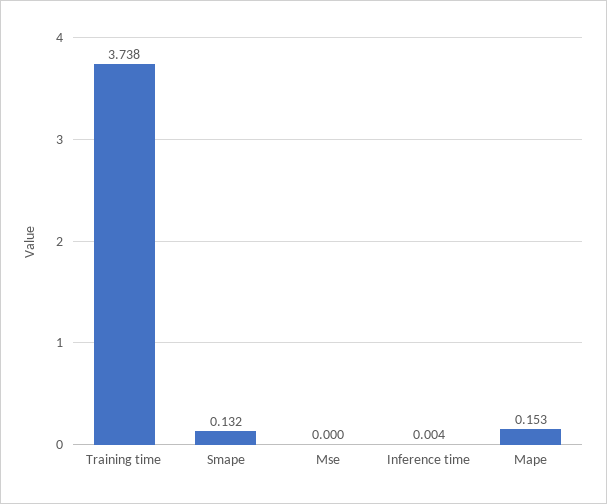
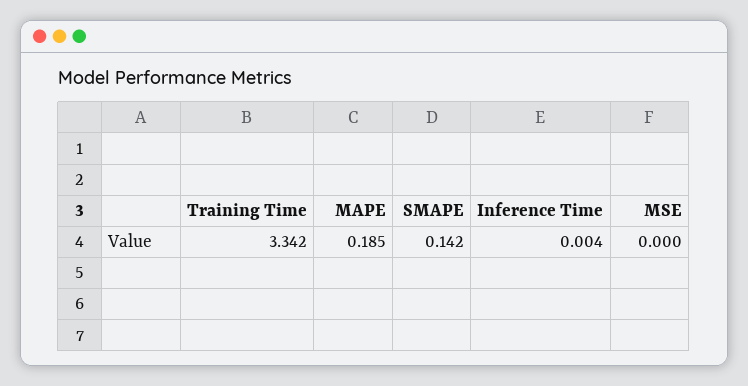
Training time: 3.738 -> 3.342
Smape: 0.132 -> 0.142
Mape: 0.153 -> 0.185

